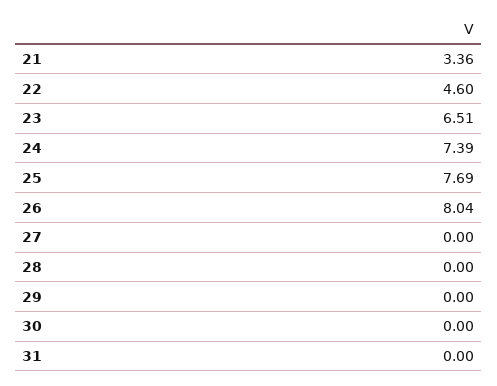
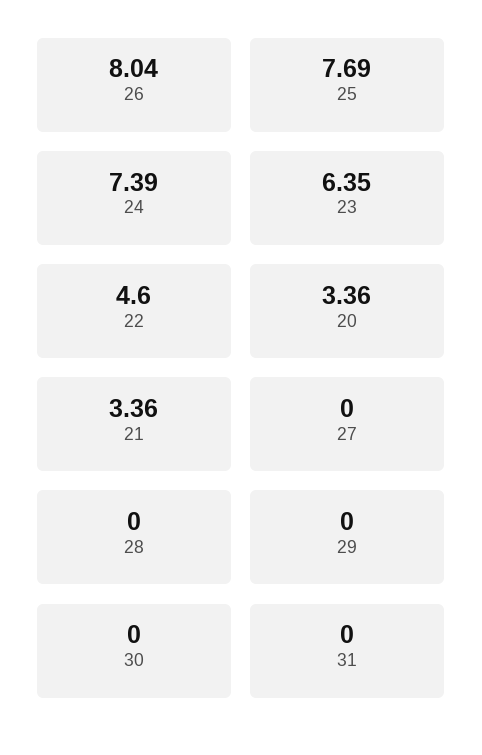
23: 6.51 -> 6.35
20: none -> 3.36

